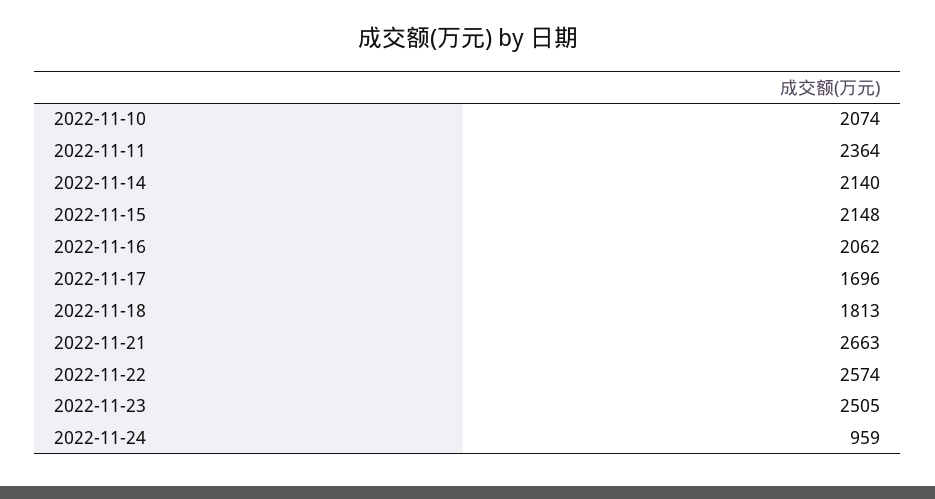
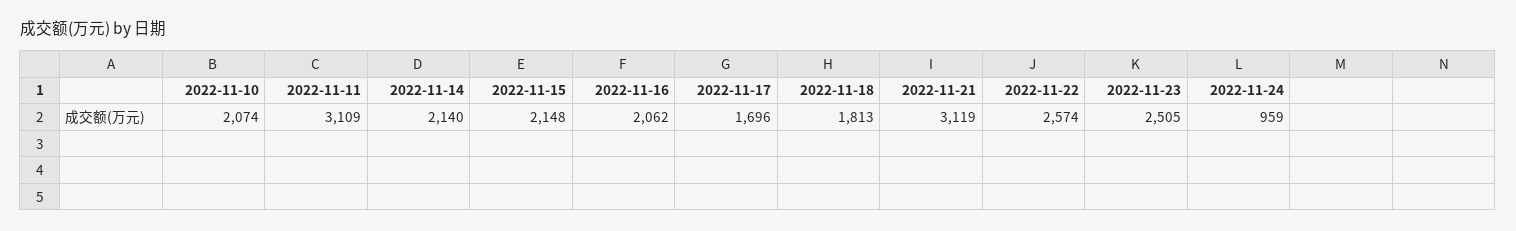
2022-11-11: 2364 -> 3109
2022-11-21: 2663 -> 3119

